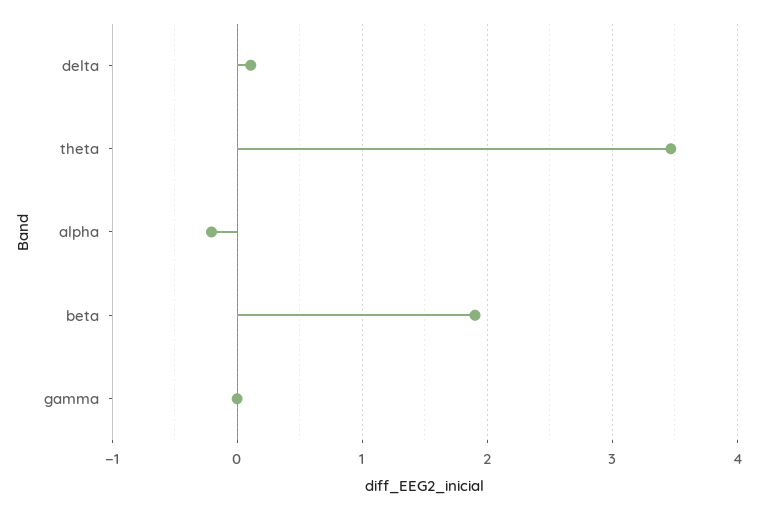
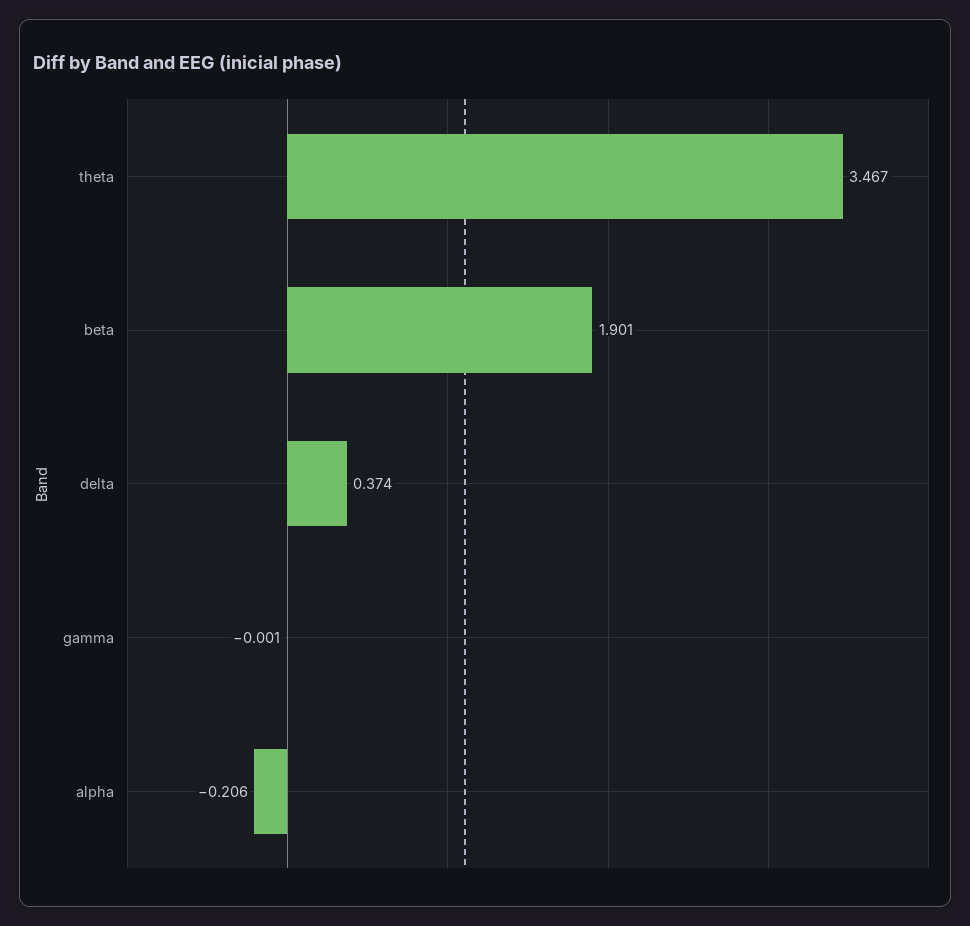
delta: 0.1 -> 0.374

